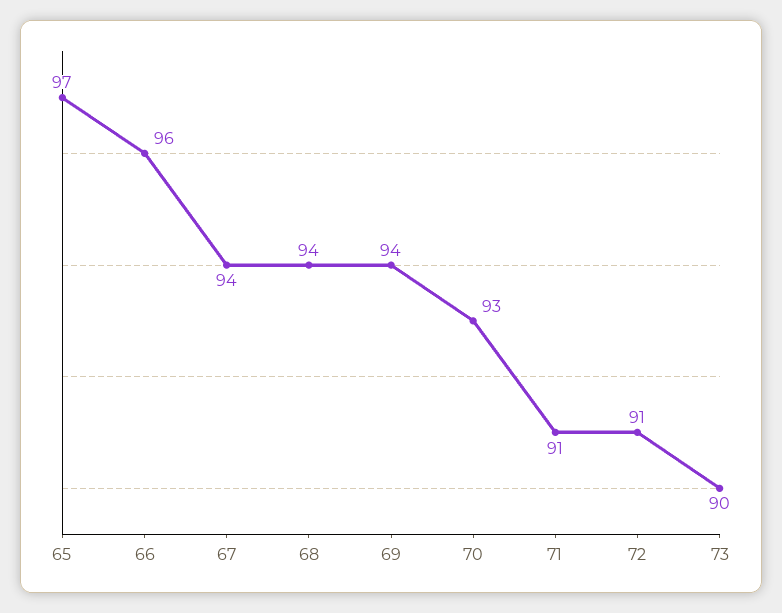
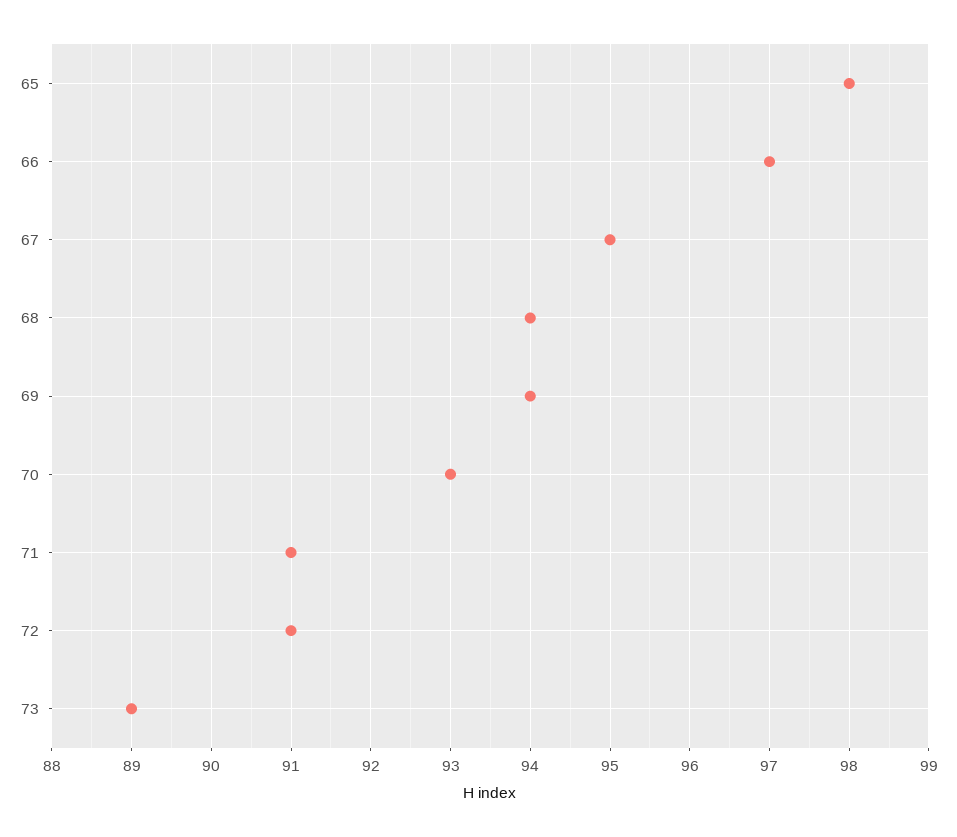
65: 97 -> 98
66: 96 -> 97
67: 94 -> 95
73: 90 -> 89

